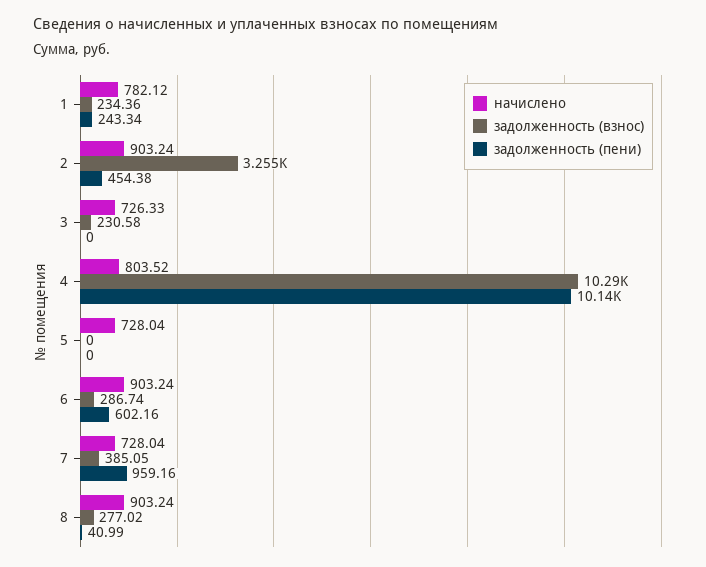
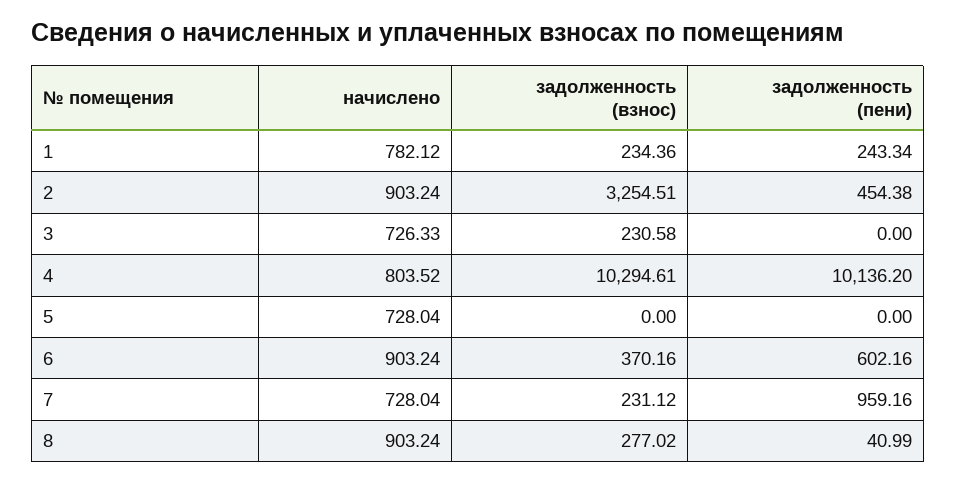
задолженность (взнос), 6: 286.74 -> 370.16
задолженность (взнос), 7: 385.05 -> 231.12

